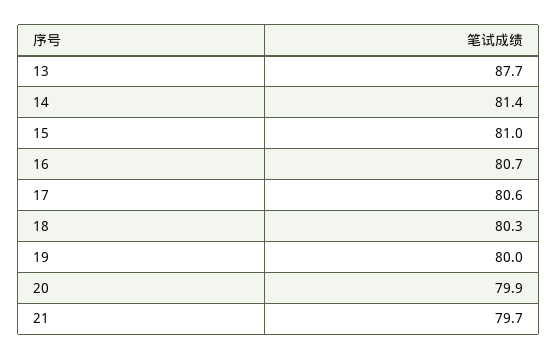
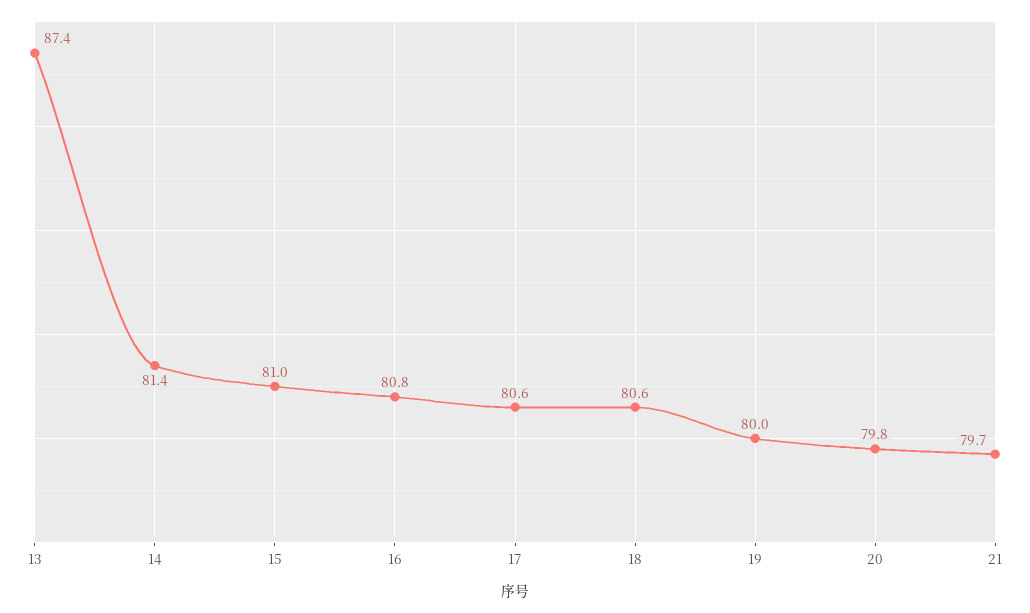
13: 87.7 -> 87.4
16: 80.7 -> 80.8
18: 80.3 -> 80.6
20: 79.9 -> 79.8

